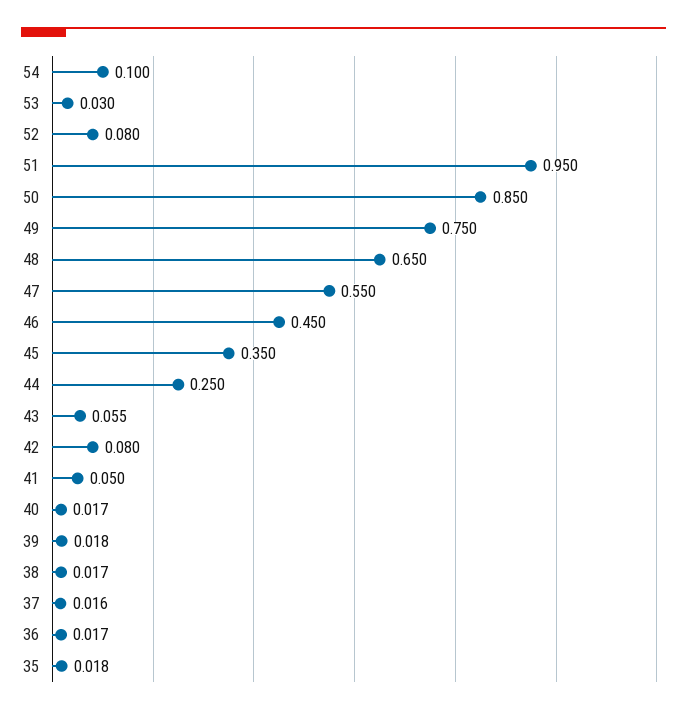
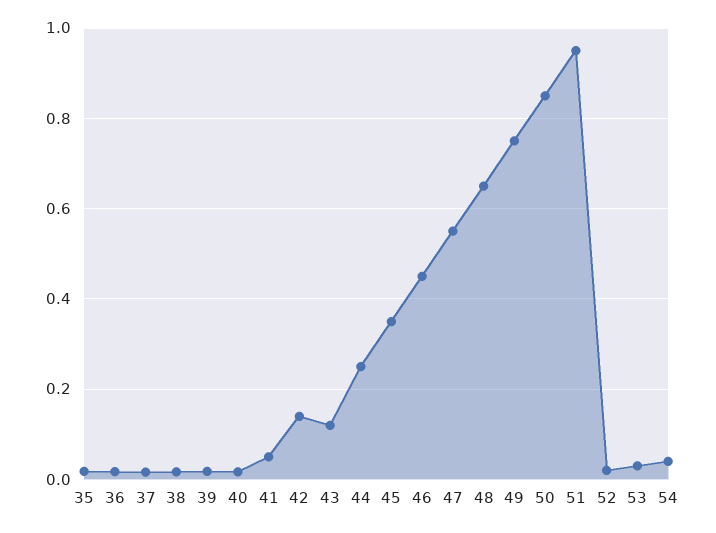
54: 0.1 -> 0.04
52: 0.08 -> 0.02
43: 0.055 -> 0.12
42: 0.08 -> 0.14

